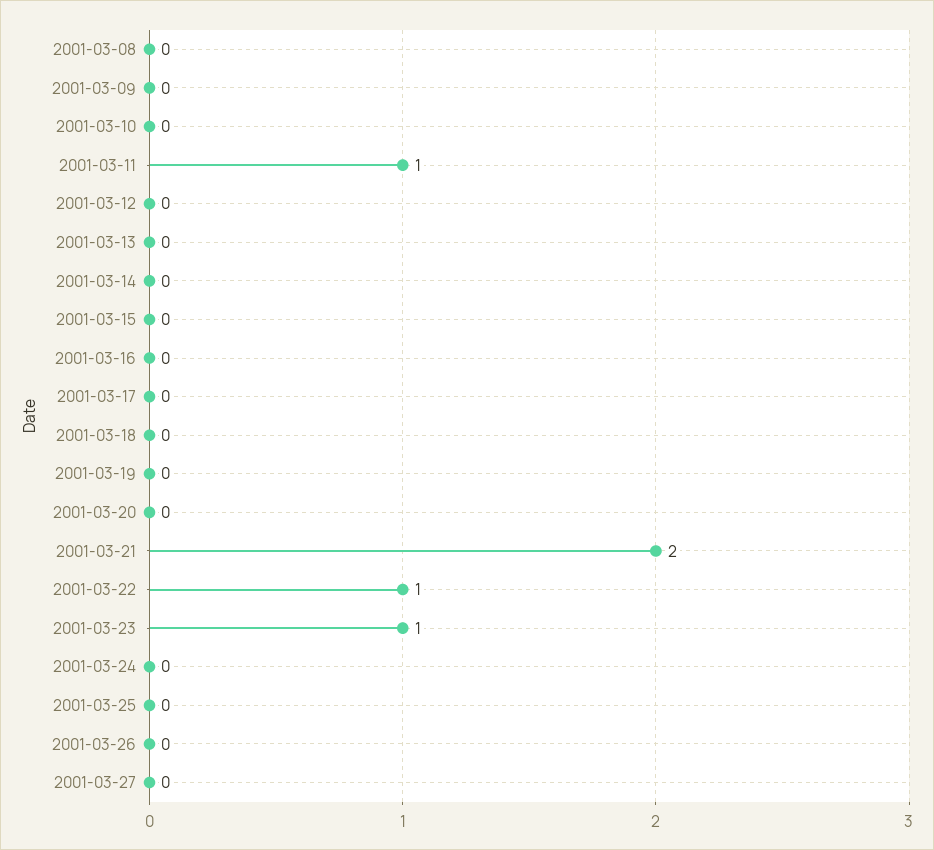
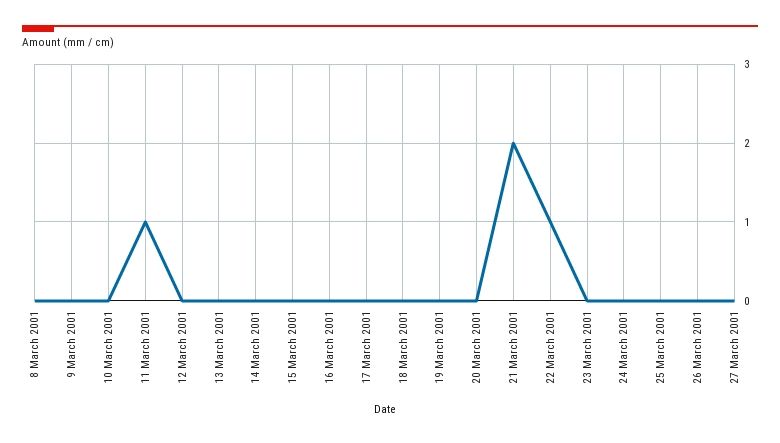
2001-03-23: 1 -> 0

